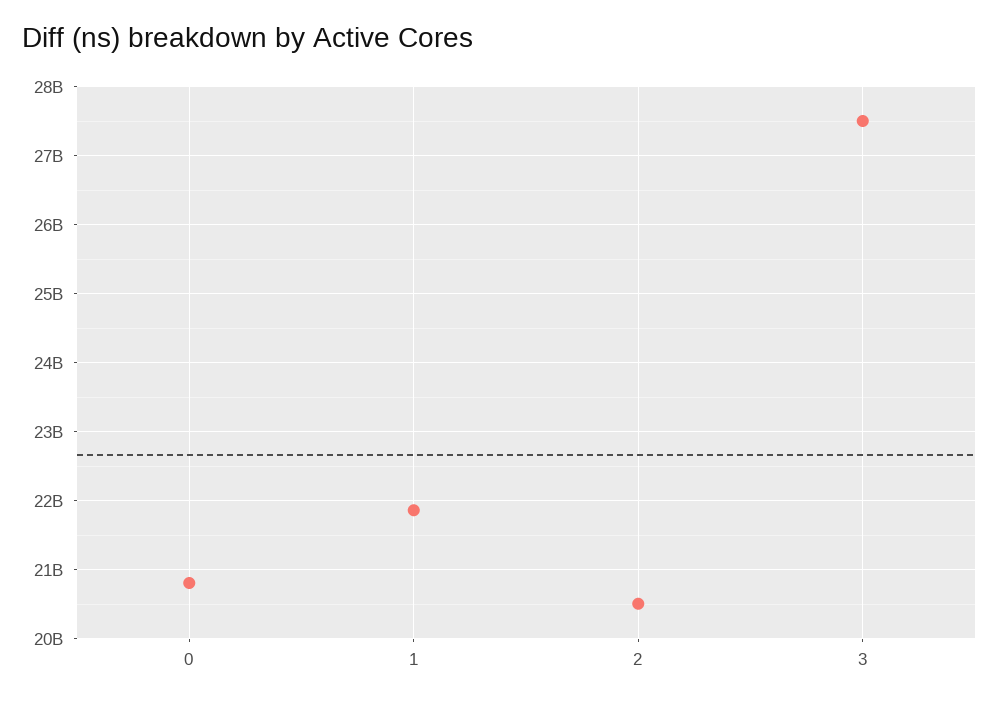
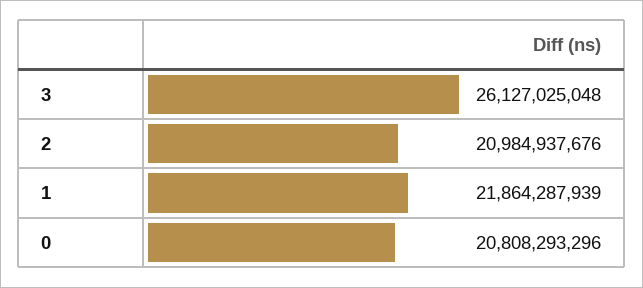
2: 20500000000 -> 20984937676
3: 27500000000 -> 26127025048

